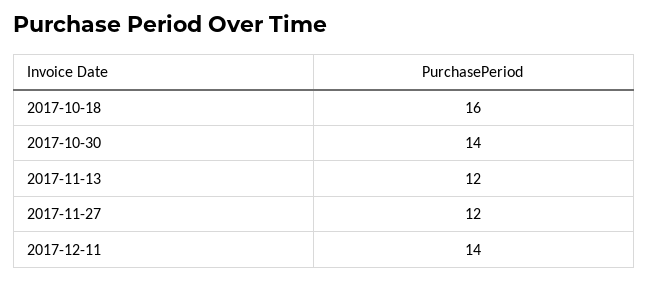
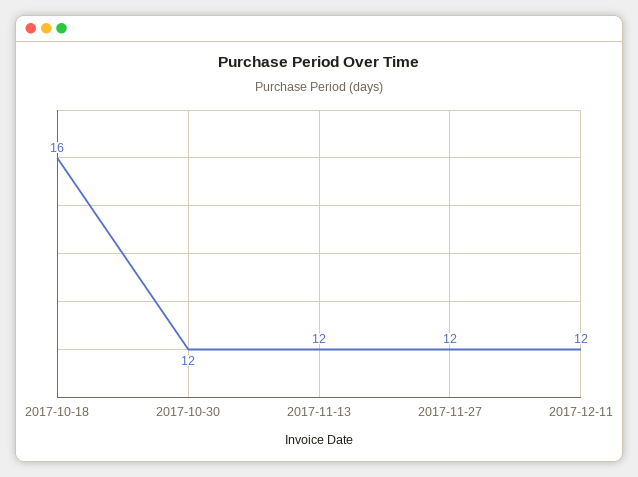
2017-10-30: 14 -> 12
2017-12-11: 14 -> 12

